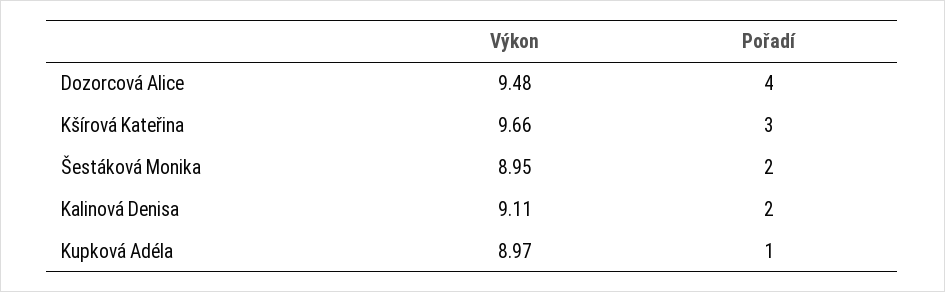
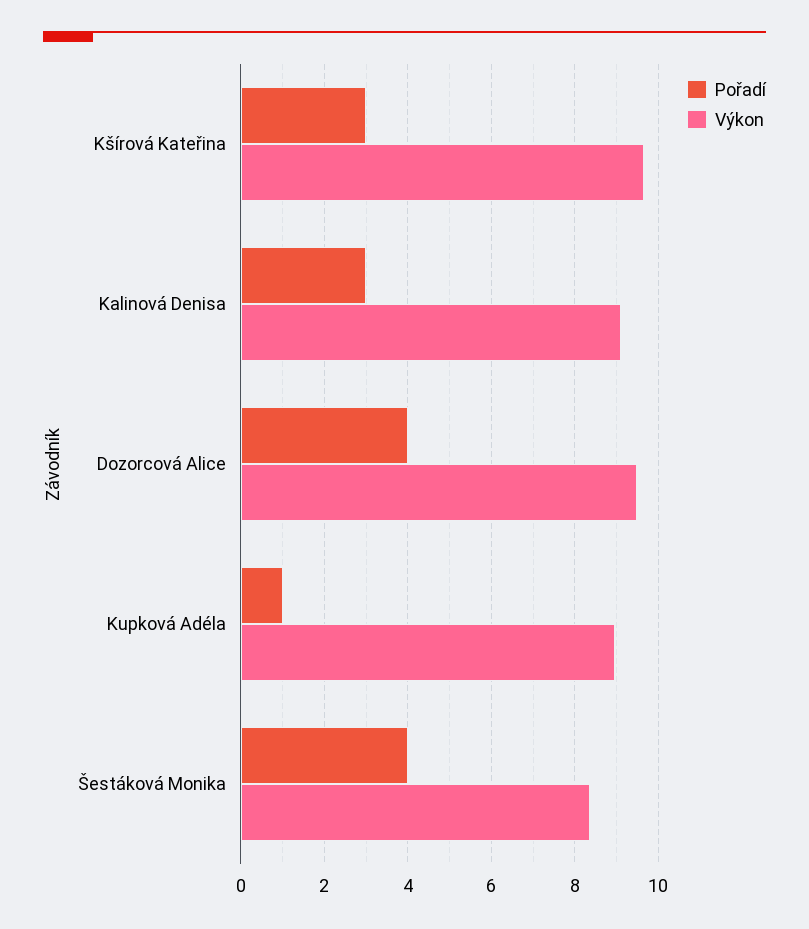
Výkon, Šestáková Monika: 8.95 -> 8.4
Pořadí, Šestáková Monika: 2 -> 4
Pořadí, Kalinová Denisa: 2 -> 3

